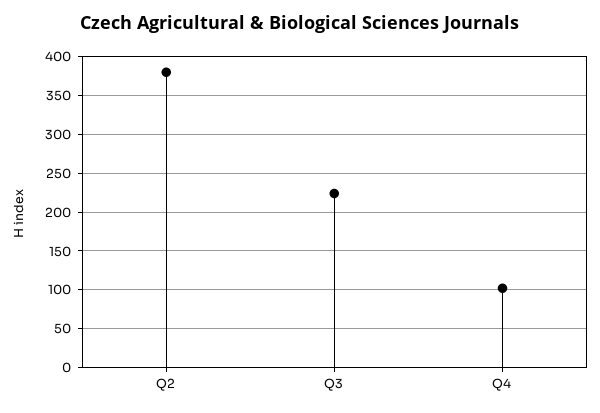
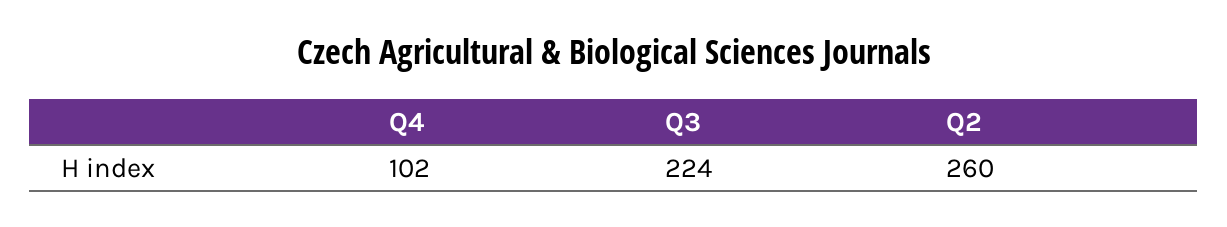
Q2: 380 -> 260

